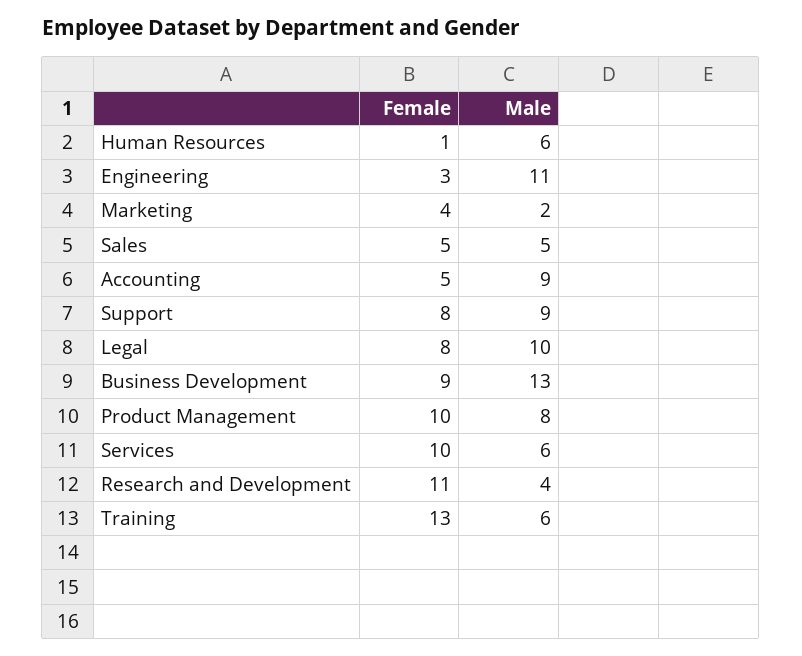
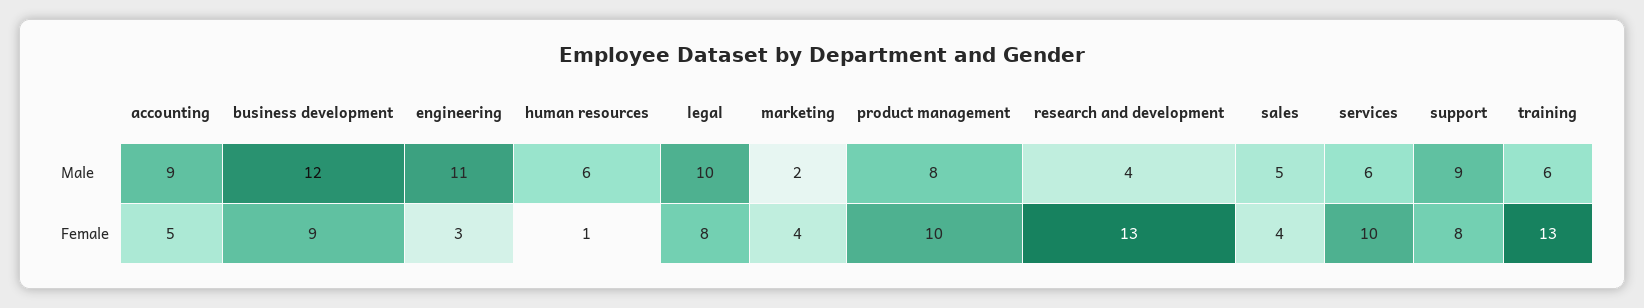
Female, Sales: 5 -> 4
Male, Business Development: 13 -> 12
Female, Research and Development: 11 -> 13

